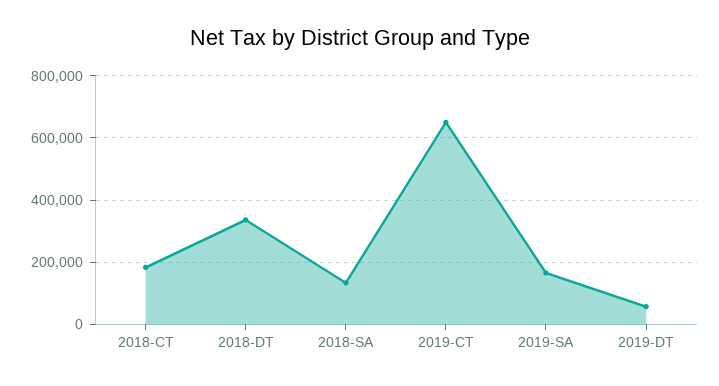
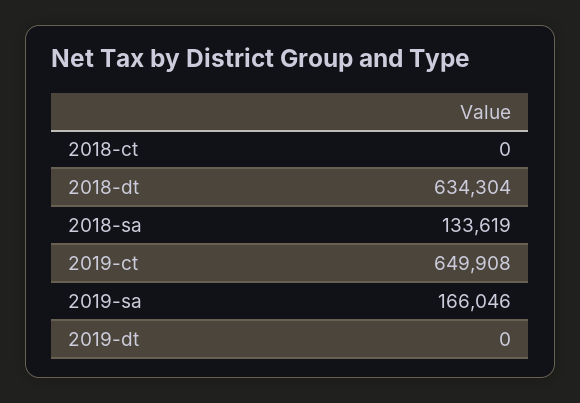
2018-CT: 180000 -> 0
2018-DT: 340000 -> 634304
2019-DT: 60000 -> 0

